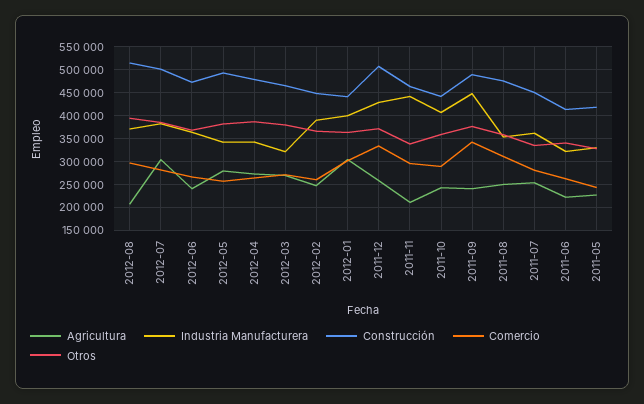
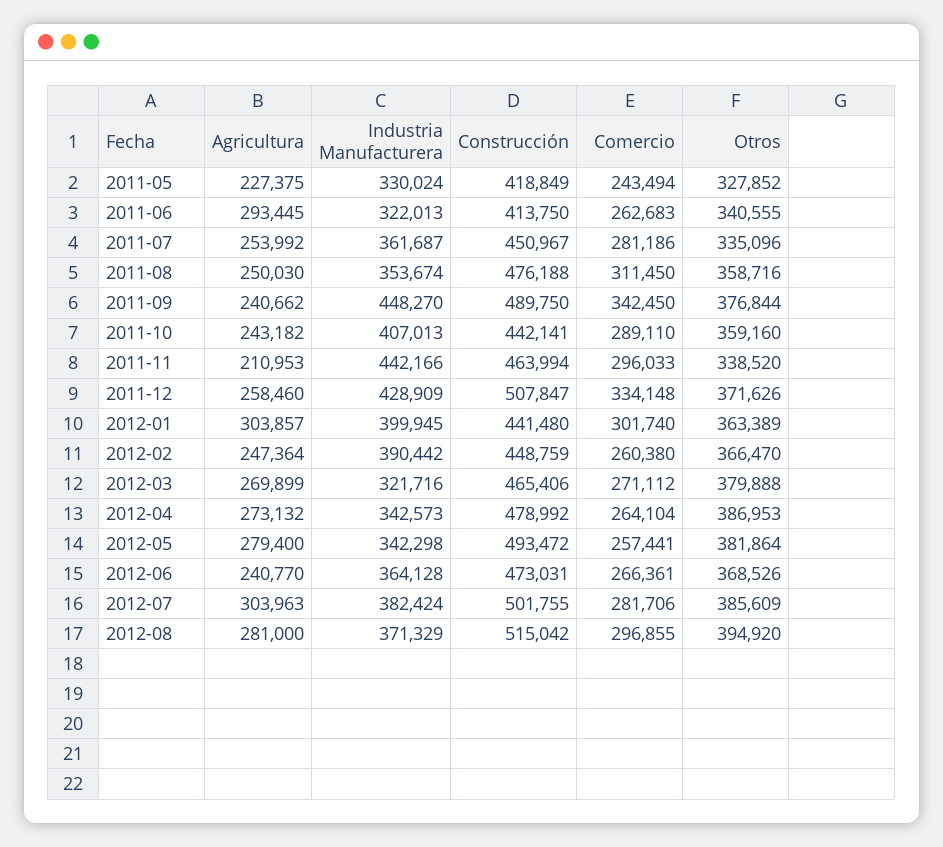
Agricultura, 2012-08: 200000 -> 281000
Agricultura, 2011-06: 225000 -> 293445

